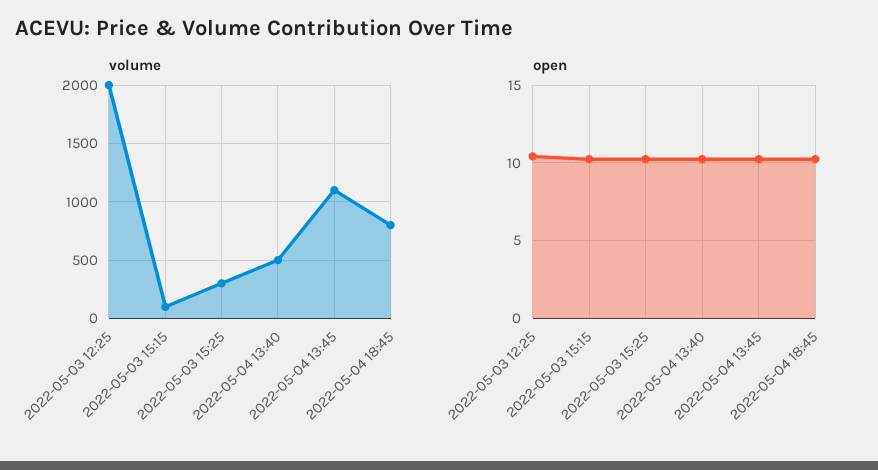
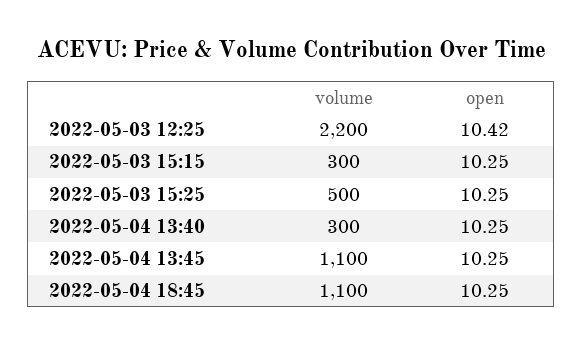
volume, 2022-05-03 12:25: 2000 -> 2200
volume, 2022-05-03 15:15: 100 -> 300
volume, 2022-05-03 15:25: 300 -> 500
volume, 2022-05-04 13:40: 500 -> 300
volume, 2022-05-04 18:45: 800 -> 1100

